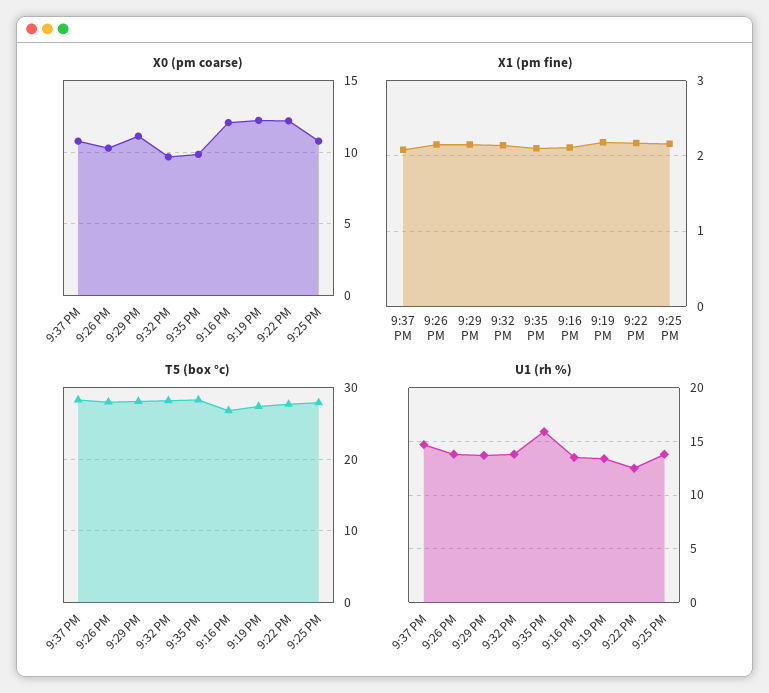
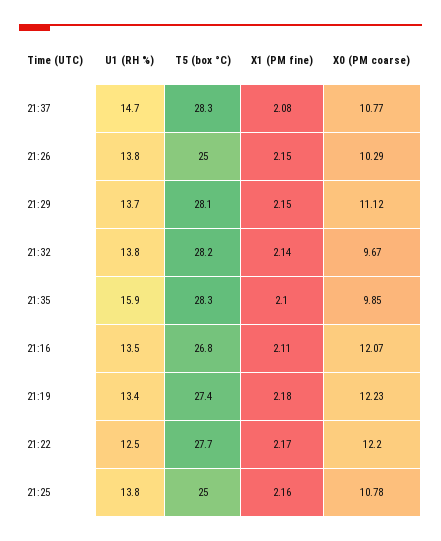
T5 (box °c), 9:26 PM: 28 -> 25
T5 (box °c), 9:25 PM: 28 -> 25

